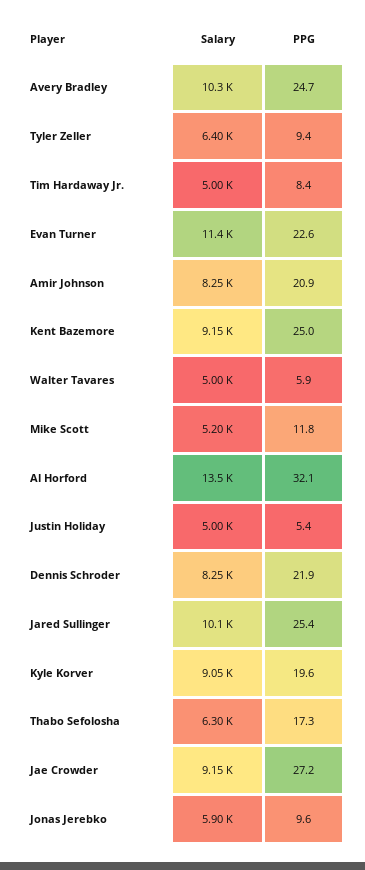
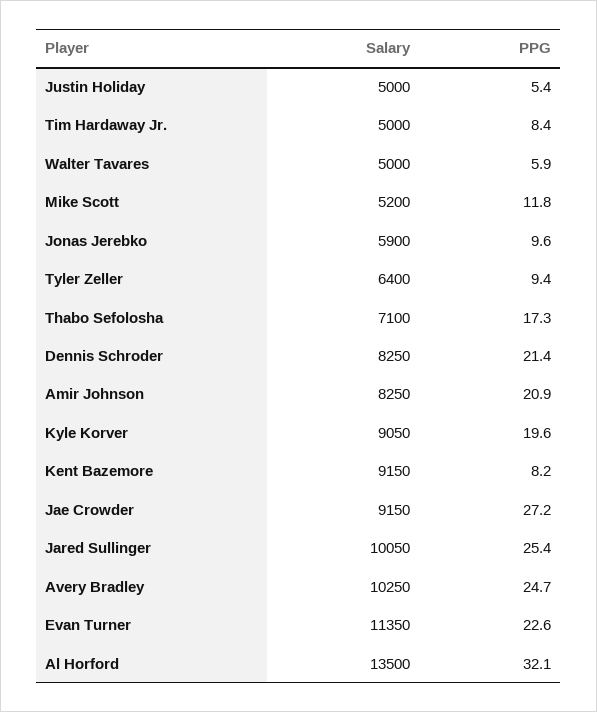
PPG, Kent Bazemore: 25 -> 8.2
PPG, Dennis Schroder: 21.9 -> 21.4
Salary, Thabo Sefolosha: 6300 -> 7100

